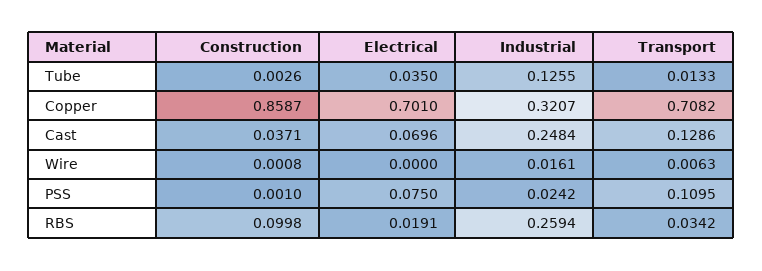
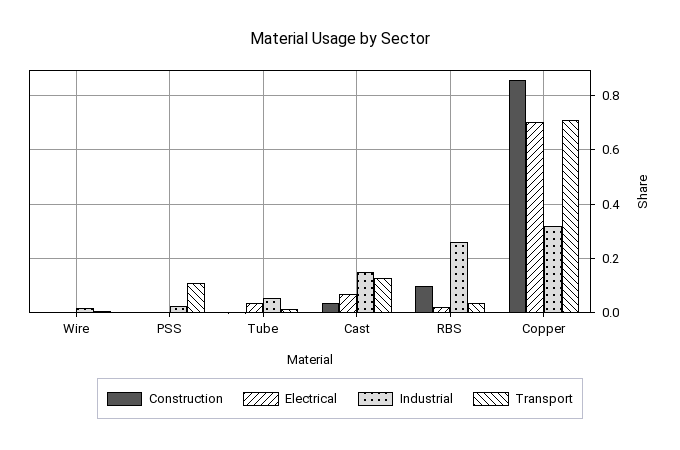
Industrial, Tube: 0.1255 -> 0.05
Industrial, Cast: 0.2484 -> 0.15
Electrical, PSS: 0.075 -> 0

